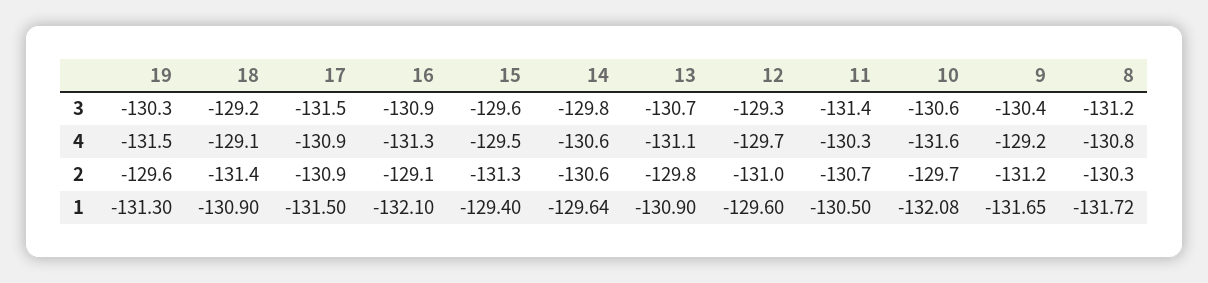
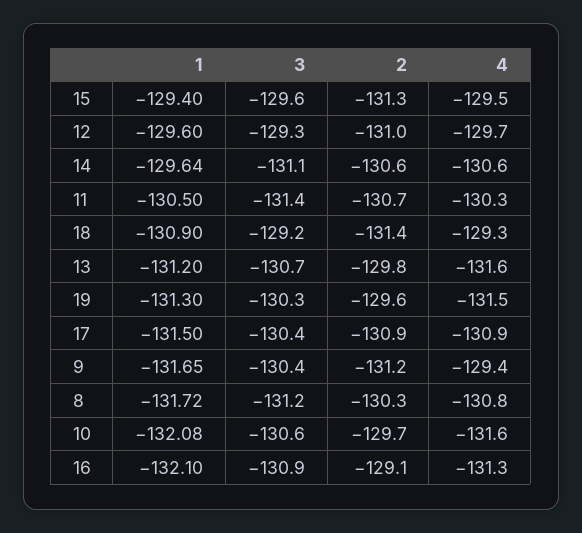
17, 3: -131.5 -> -130.4
14, 3: -129.8 -> -131.1
18, 4: -129.1 -> -129.3
13, 4: -131.1 -> -131.6
9, 4: -129.2 -> -129.4
13, 1: -130.9 -> -131.2

